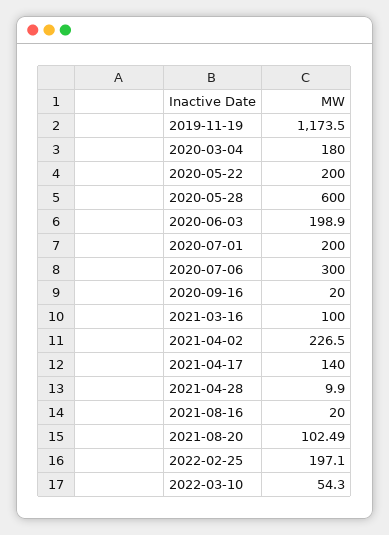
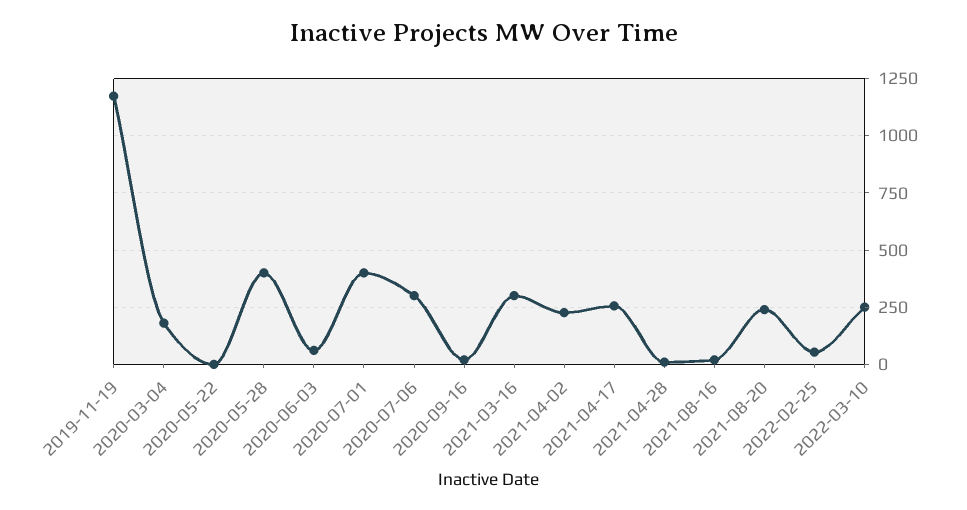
2020-05-22: 200 -> 0
2020-05-28: 600 -> 400
2020-06-03: 198.9 -> 50
2020-07-01: 200 -> 400
2021-03-16: 100 -> 300
2021-04-17: 140 -> 250
2021-08-20: 102.49 -> 250
2022-02-25: 197.1 -> 50
2022-03-10: 54.3 -> 250

